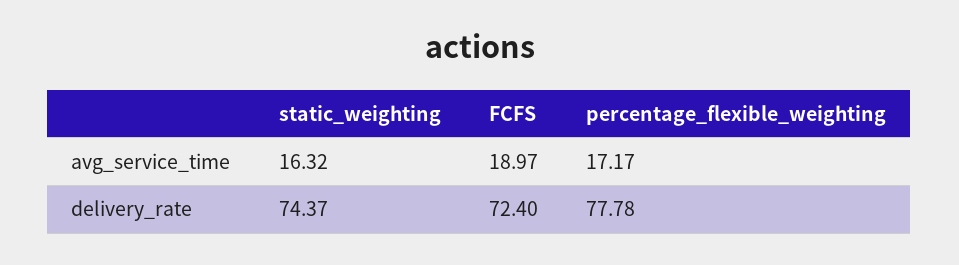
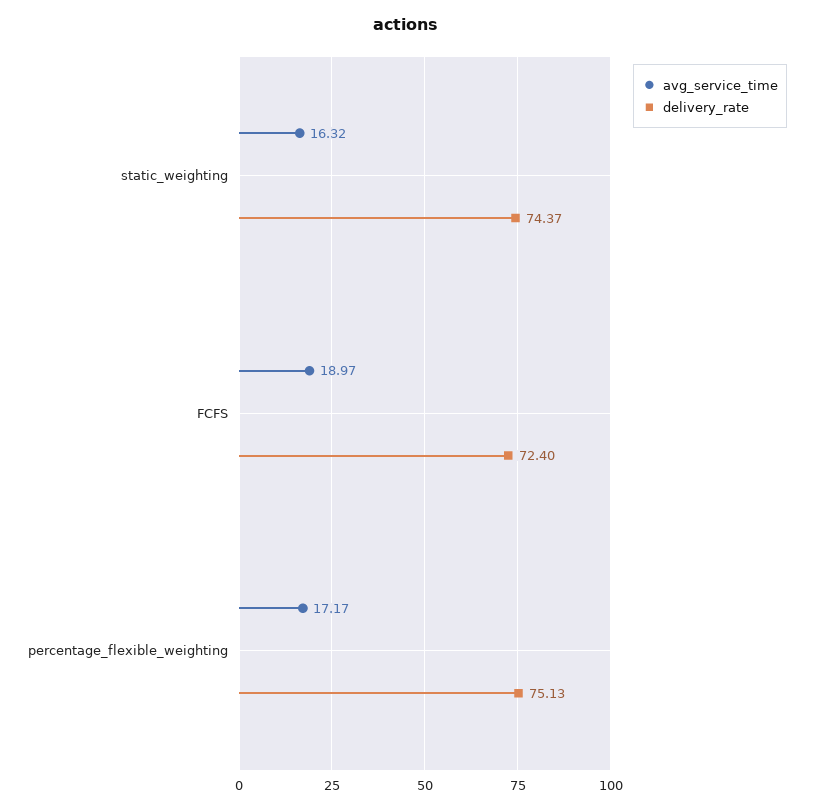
delivery_rate, percentage_flexible_weighting: 77.78 -> 75.13

